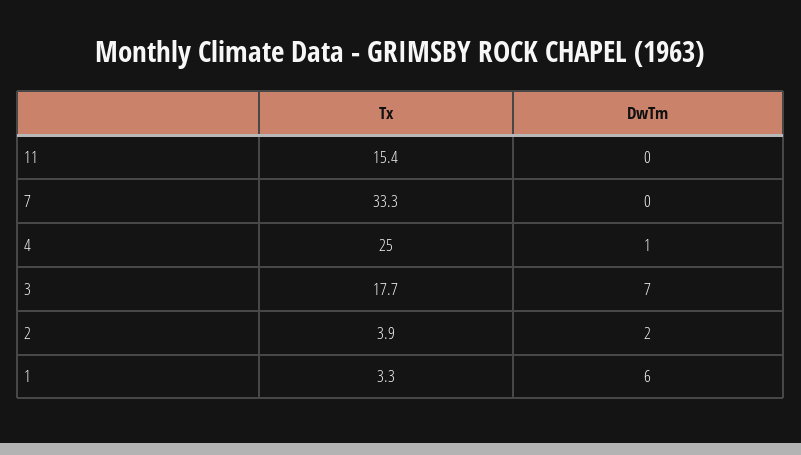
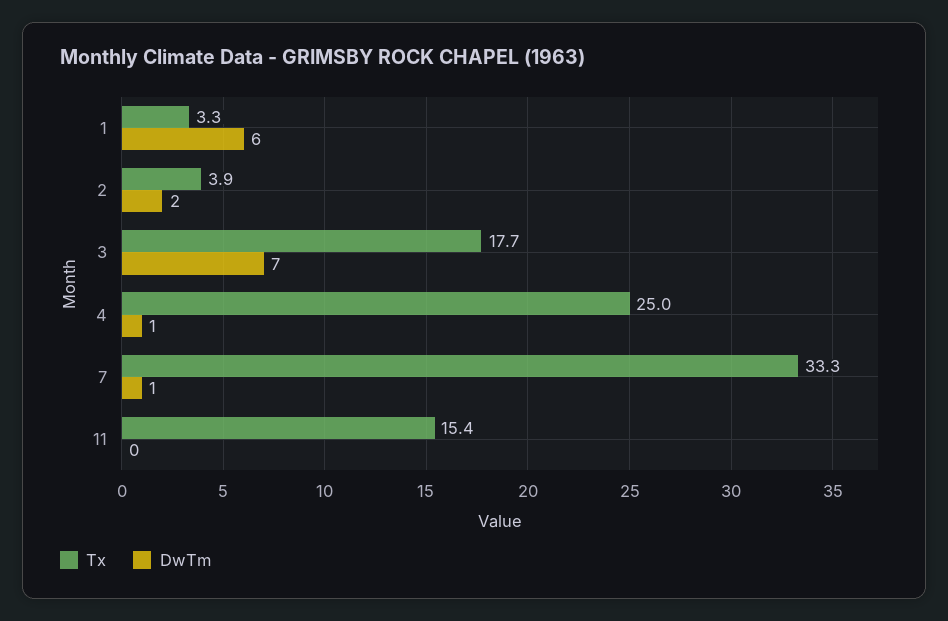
DwTm, 7: 0 -> 1

